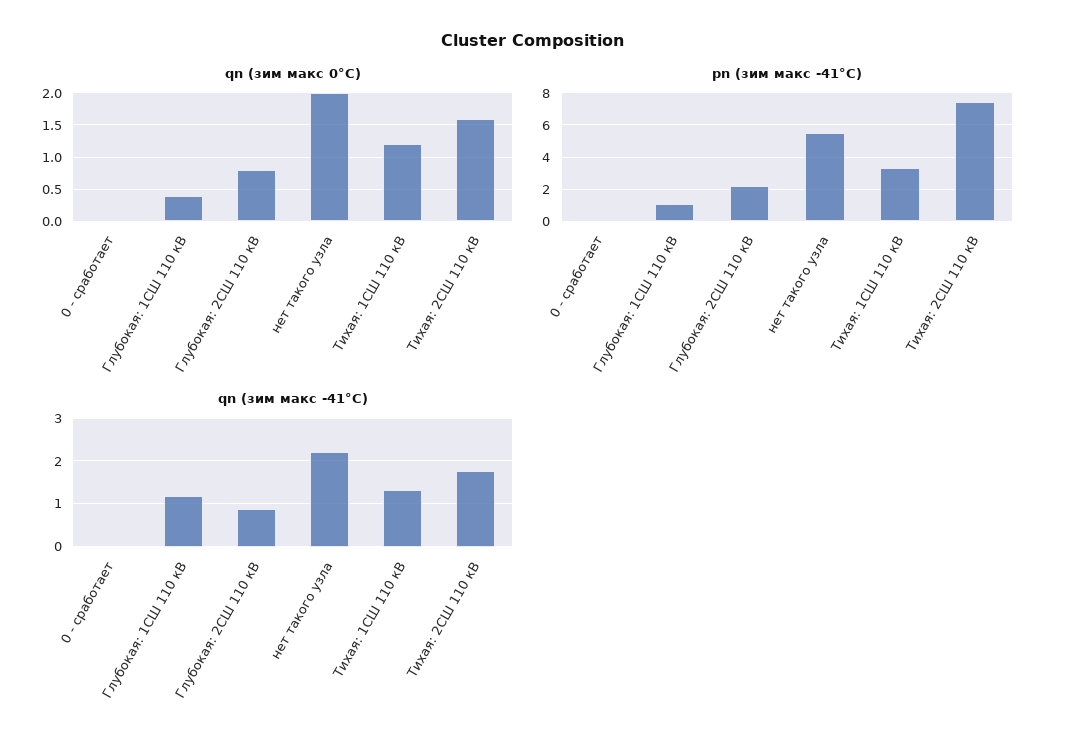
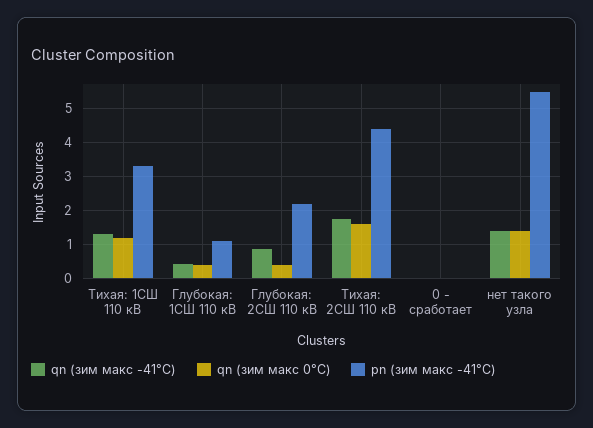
qn (зим макс 0°C), Глубокая: 2СШ 110 кВ: 0.8 -> 0.4
qn (зим макс 0°C), нет такого узла: 2 -> 1.4
pn (зим макс -41°C), Тихая: 2СШ 110 кВ: 7.5 -> 4.4
qn (зим макс -41°C), Глубокая: 1СШ 110 кВ: 1.2 -> 0.4
qn (зим макс -41°C), нет такого узла: 2.2 -> 1.4

